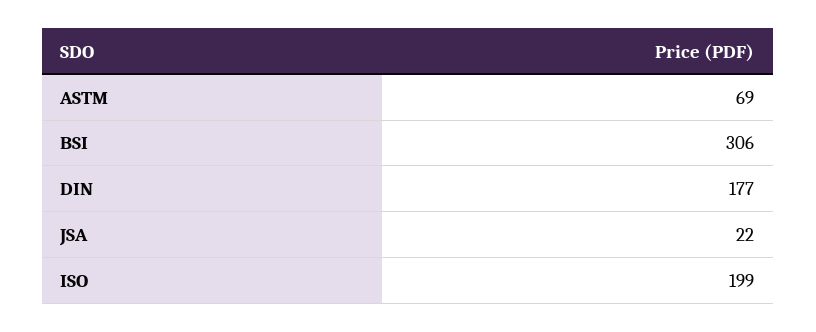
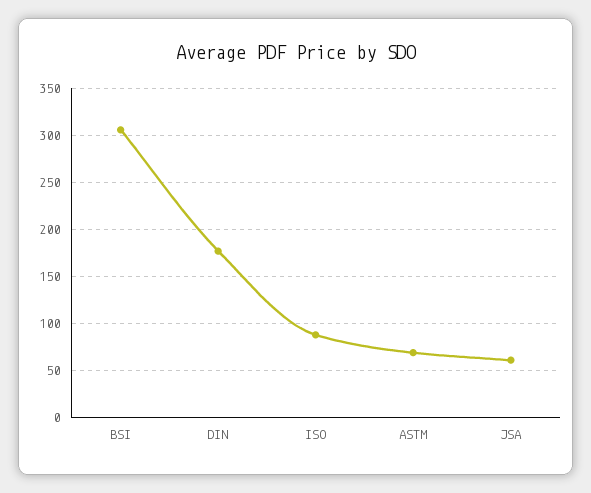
JSA: 22 -> 60
ISO: 199 -> 90

